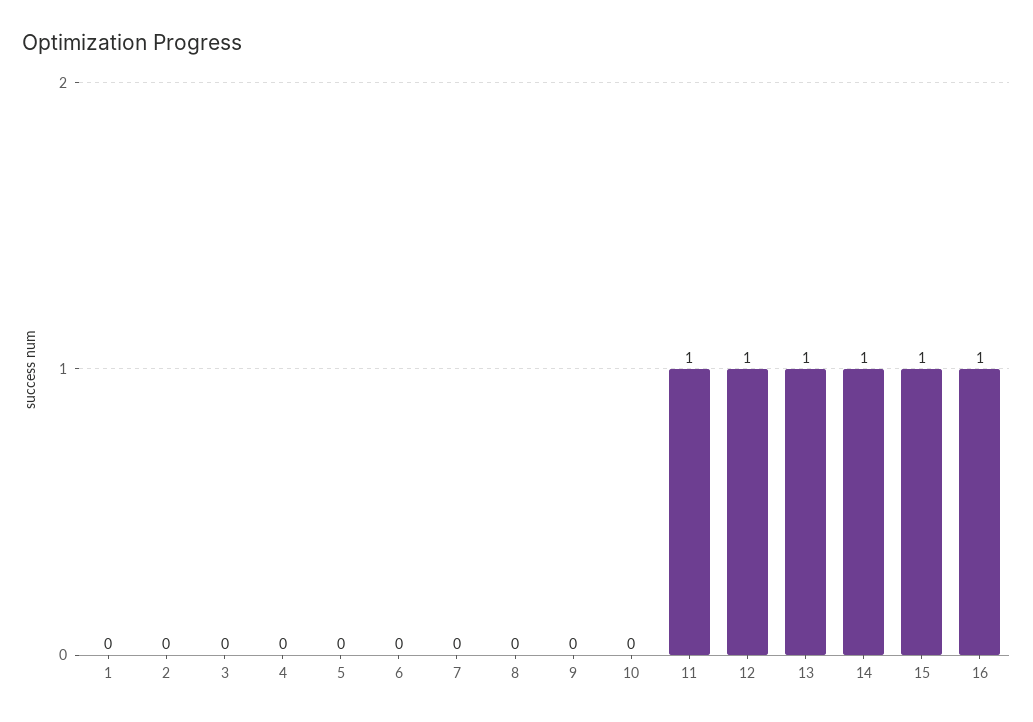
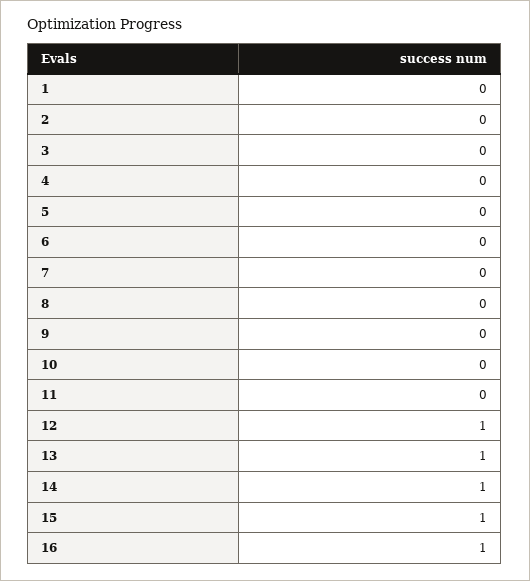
11: 1 -> 0

